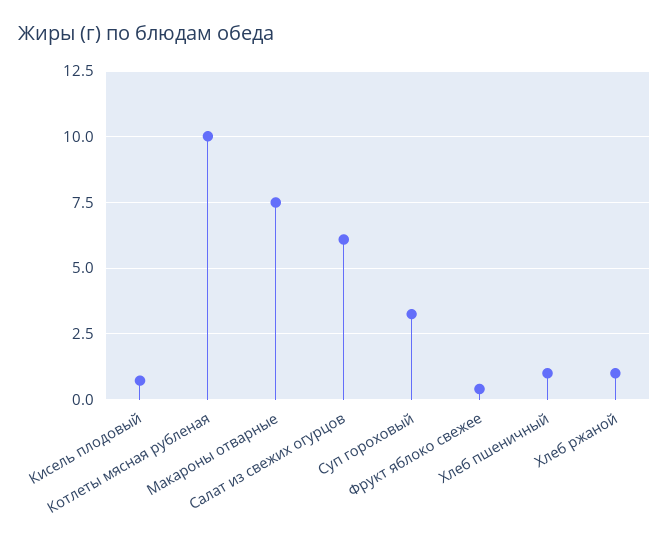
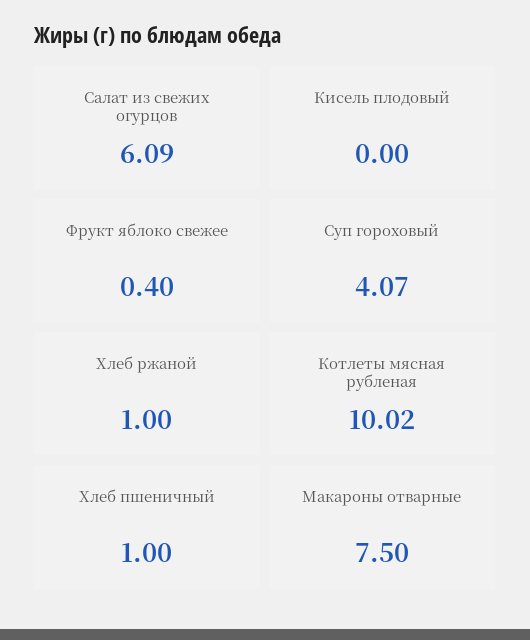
Кисель плодовый: 0.75 -> 0
Суп гороховый: 3.25 -> 4.07

